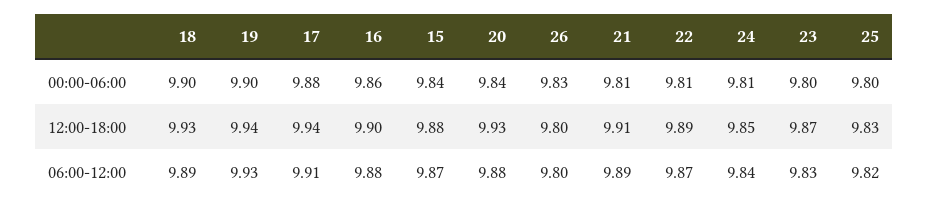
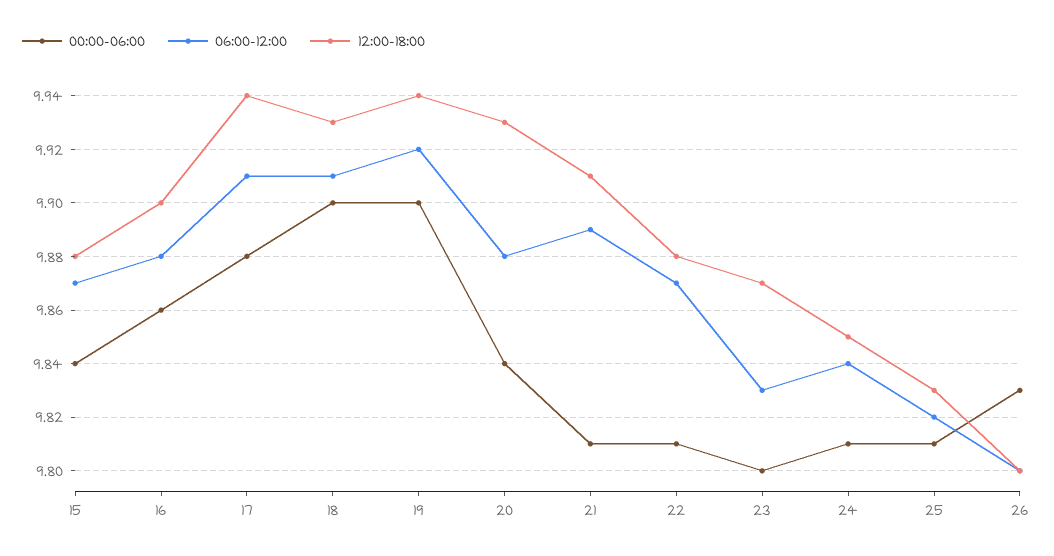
00:00-06:00, 25: 9.8 -> 9.81
12:00-18:00, 22: 9.89 -> 9.88
06:00-12:00, 18: 9.89 -> 9.91
06:00-12:00, 19: 9.93 -> 9.92

